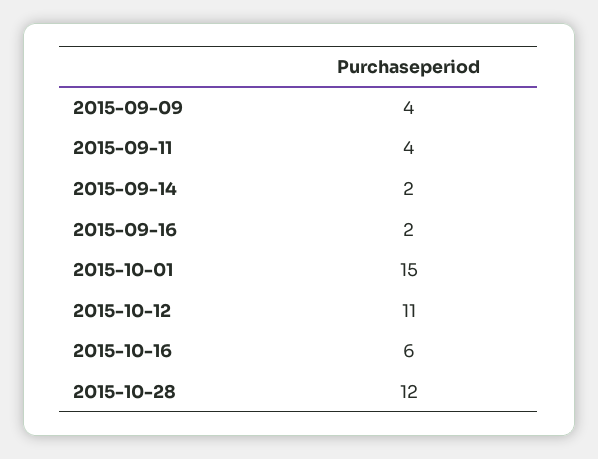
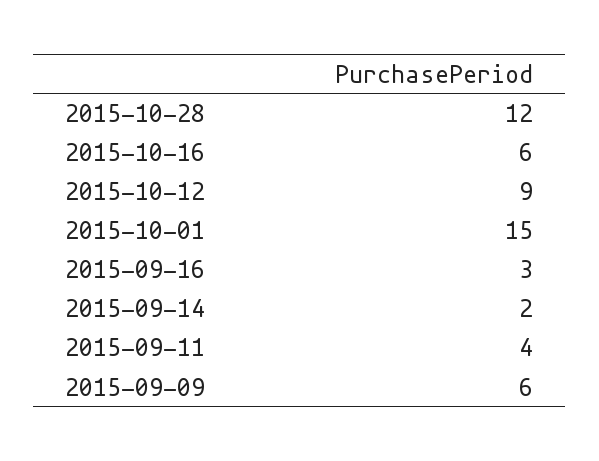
2015-09-09: 4 -> 6
2015-09-16: 2 -> 3
2015-10-12: 11 -> 9

